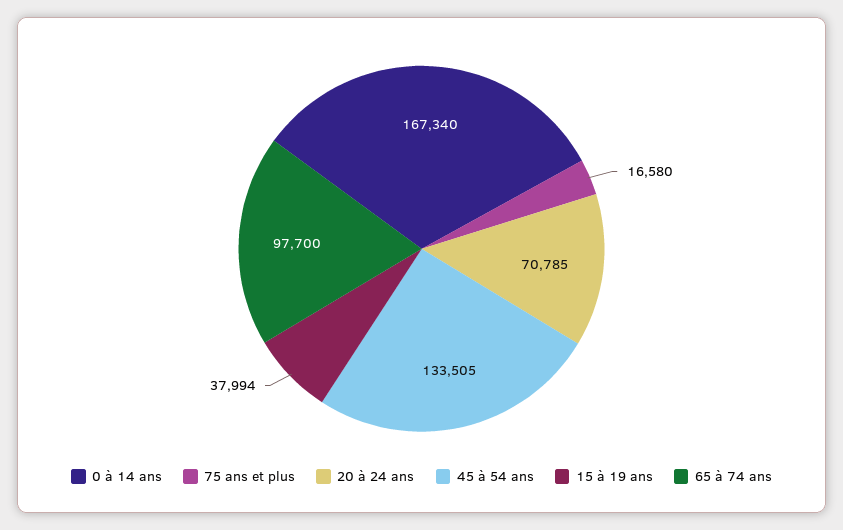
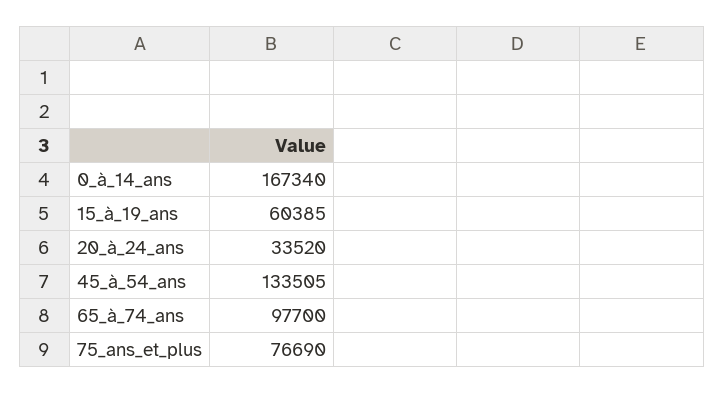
75 ans et plus: 16580 -> 76690
20 à 24 ans: 70785 -> 33520
15 à 19 ans: 37994 -> 60385

